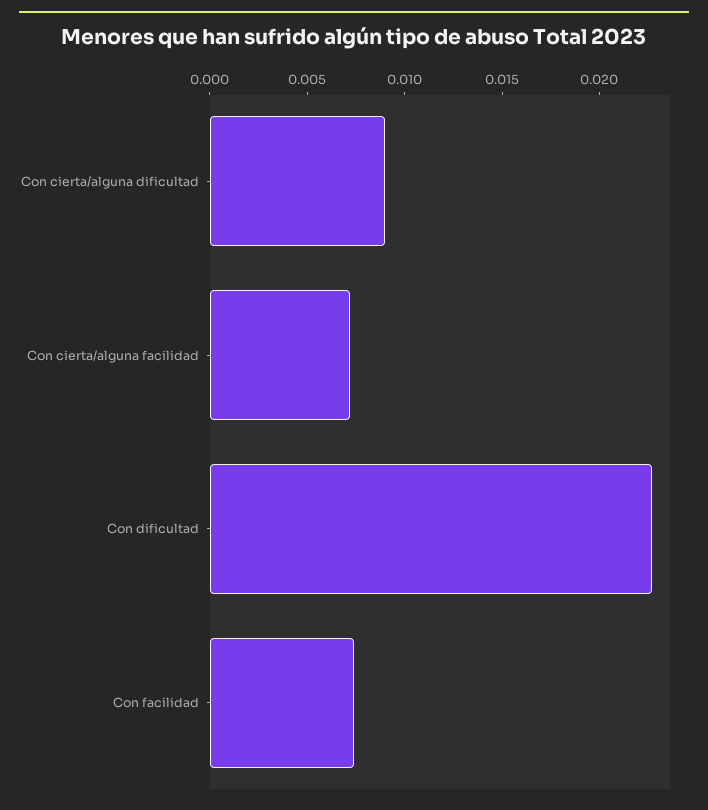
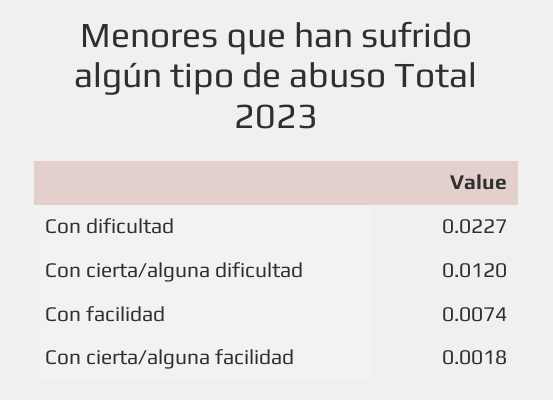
Con cierta/alguna dificultad: 0.009 -> 0.012
Con cierta/alguna facilidad: 0.007 -> 0.0018

